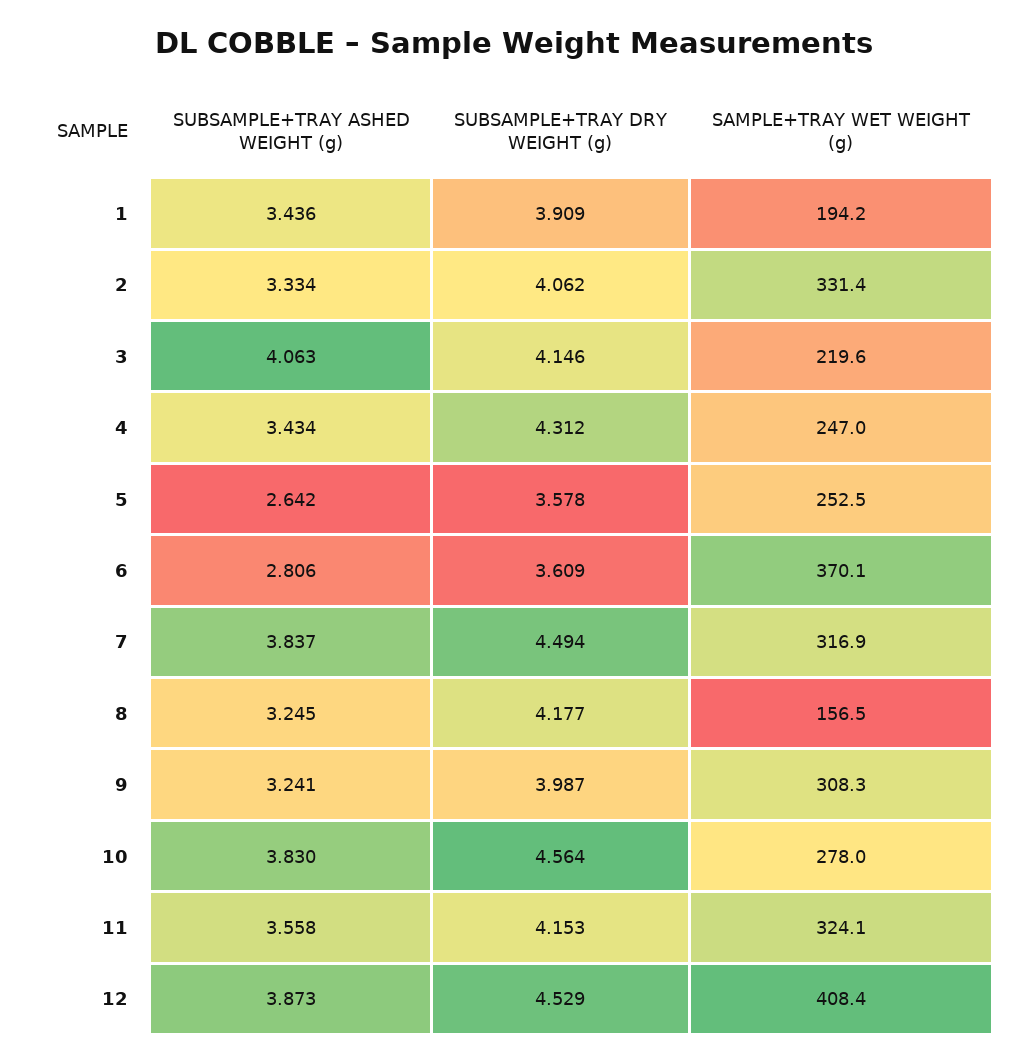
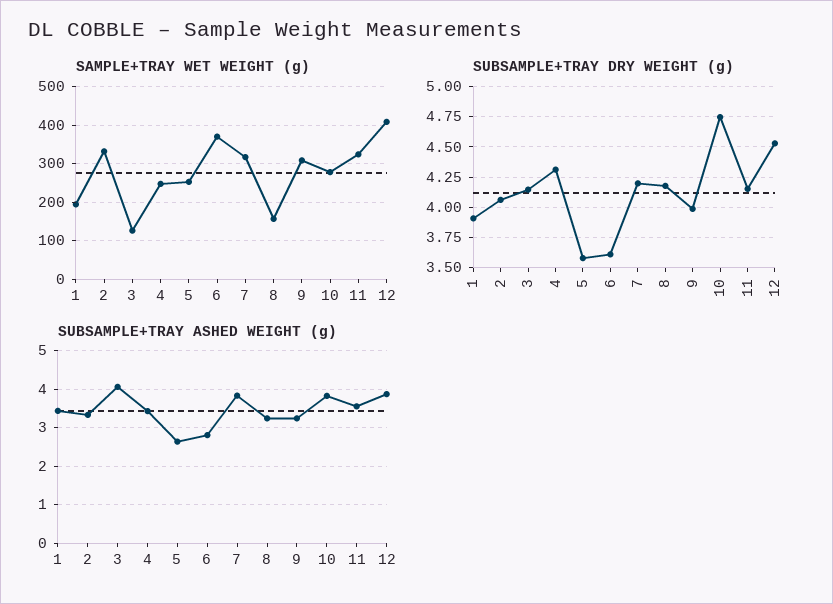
SAMPLE+TRAY WET WEIGHT (g), 3: 219.6 -> 120
SUBSAMPLE+TRAY DRY WEIGHT (g), 7: 4.494 -> 4.2
SUBSAMPLE+TRAY DRY WEIGHT (g), 10: 4.564 -> 4.75

